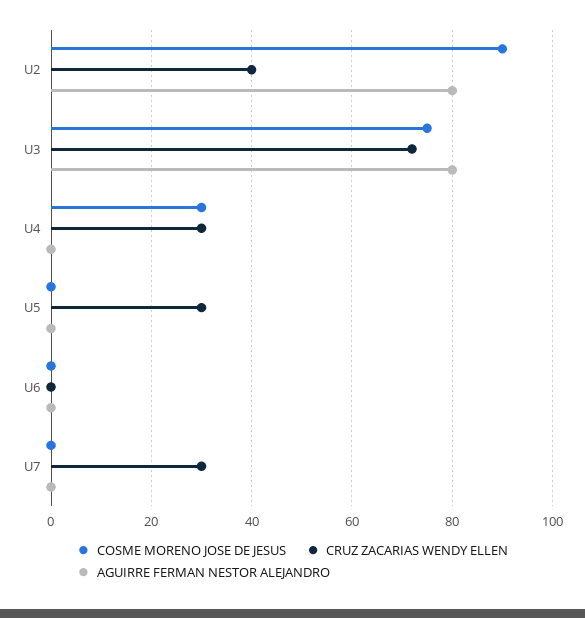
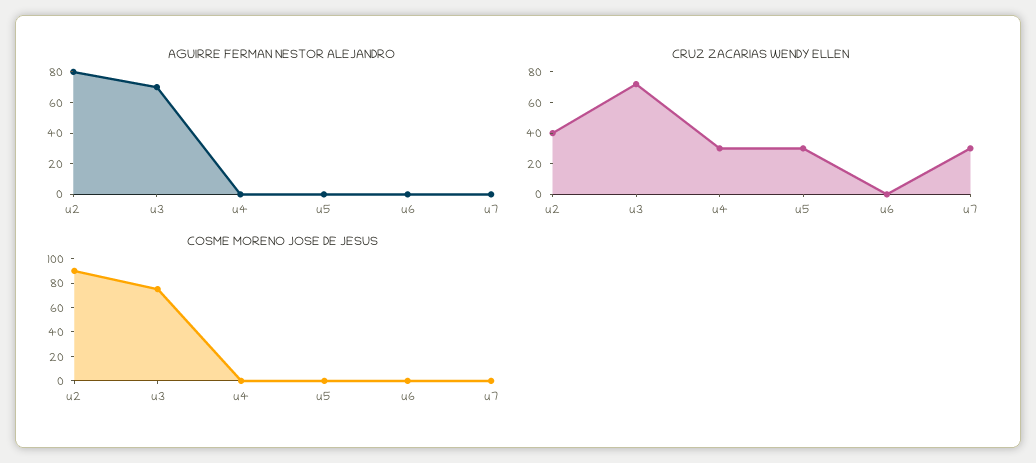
AGUIRRE FERMAN NESTOR ALEJANDRO, U3: 80 -> 70
COSME MORENO JOSE DE JESUS, U4: 30 -> 0

